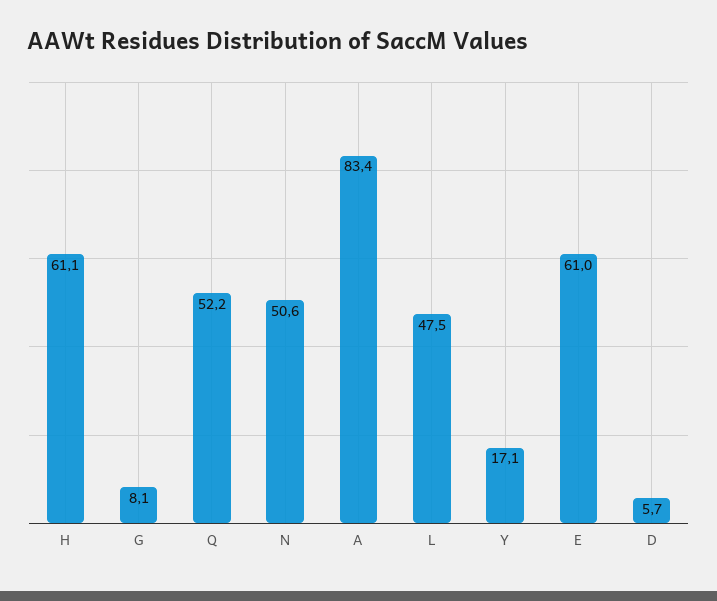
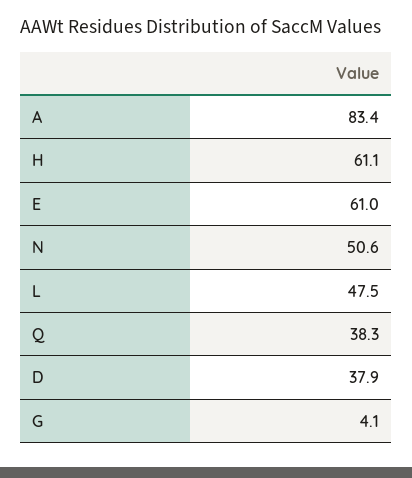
G: 8.1 -> 4.1
Q: 52.2 -> 38.3
Y: 17.1 -> none
D: 5.7 -> 37.9

